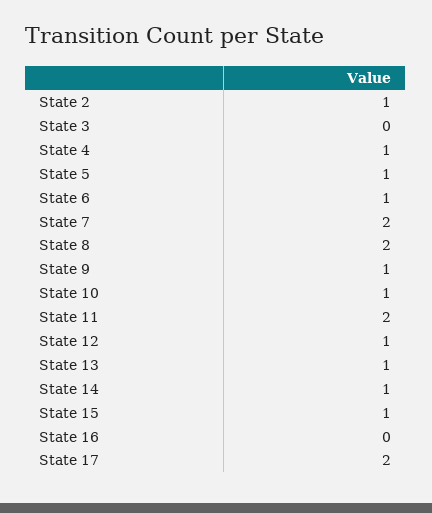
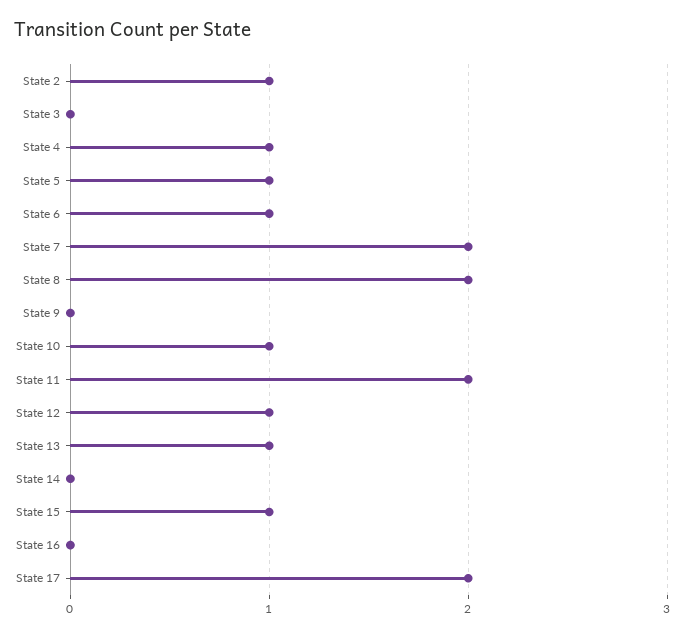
State 9: 1 -> 0
State 14: 1 -> 0

